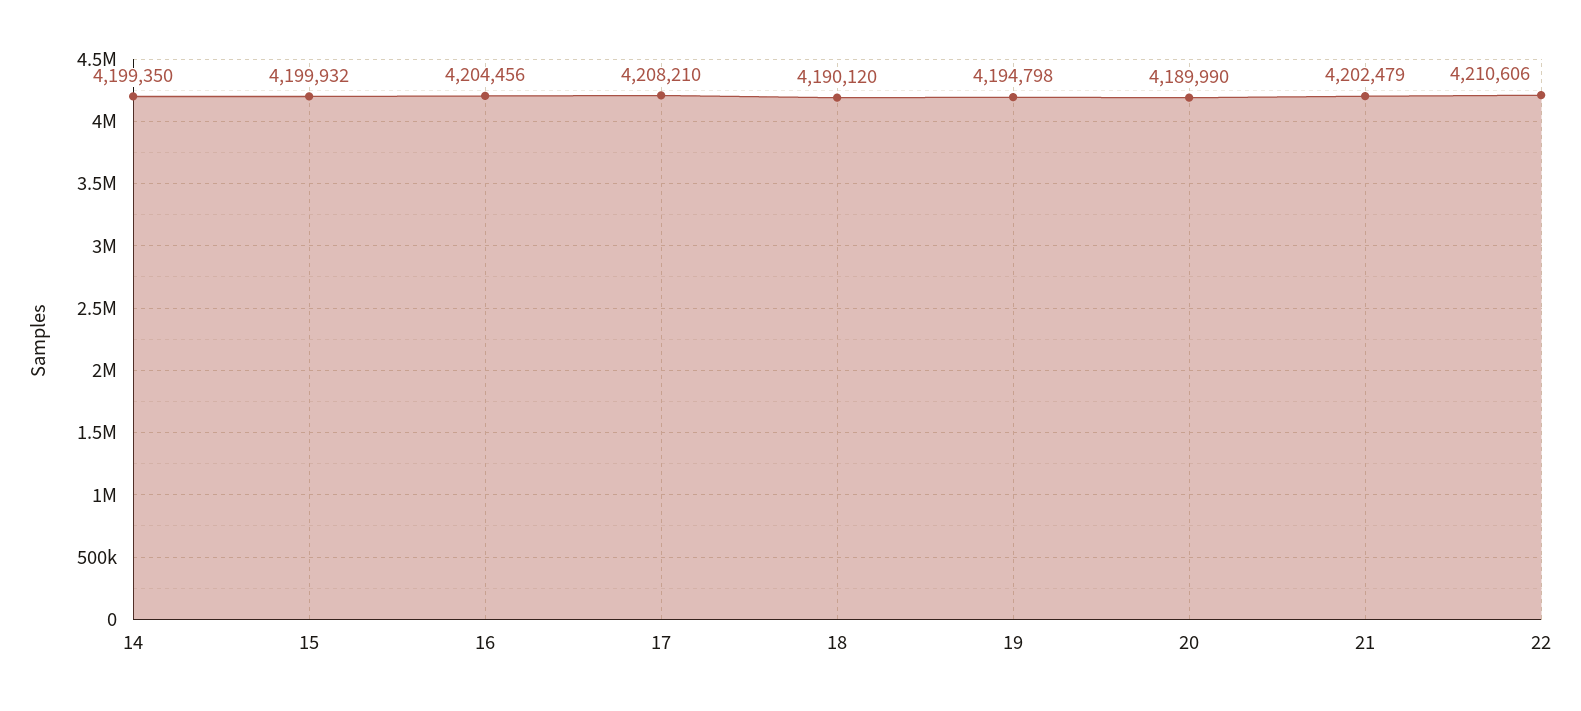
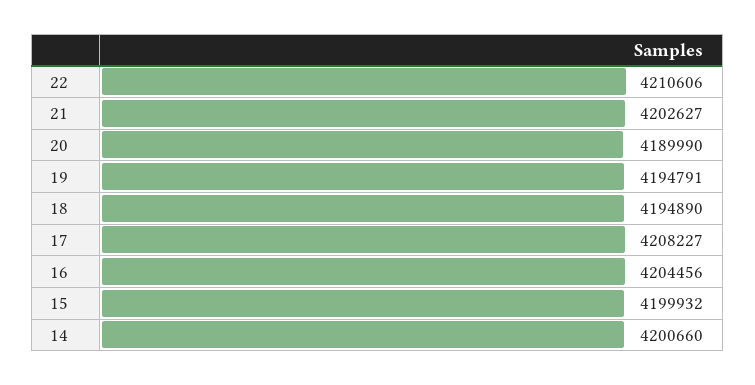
14: 4199350 -> 4200660
17: 4208210 -> 4208227
18: 4190120 -> 4194890
19: 4194798 -> 4194791
21: 4202479 -> 4202627

